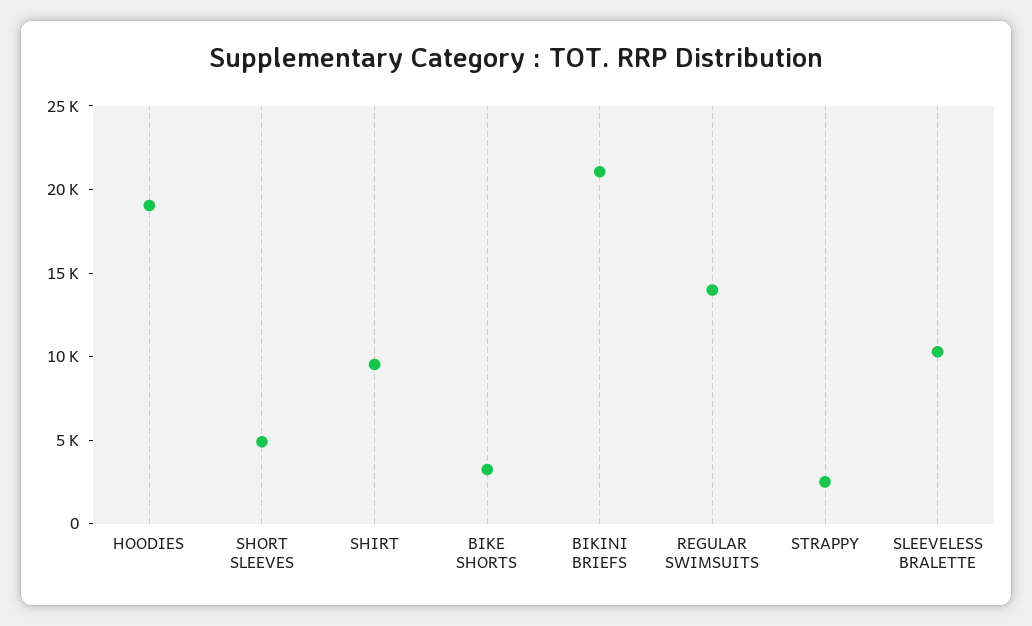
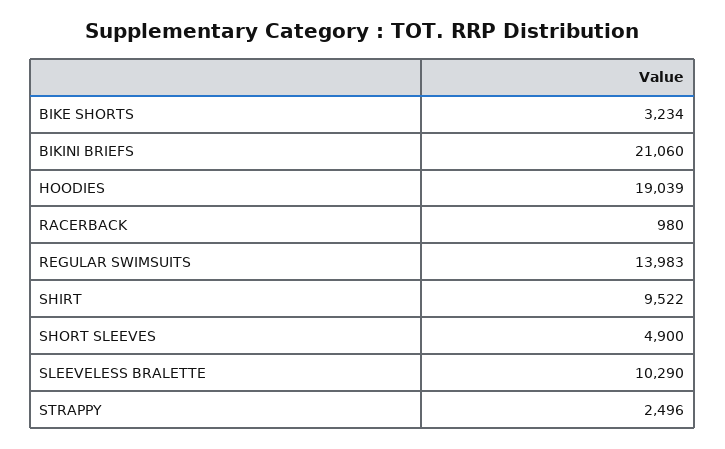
RACERBACK: none -> 980

